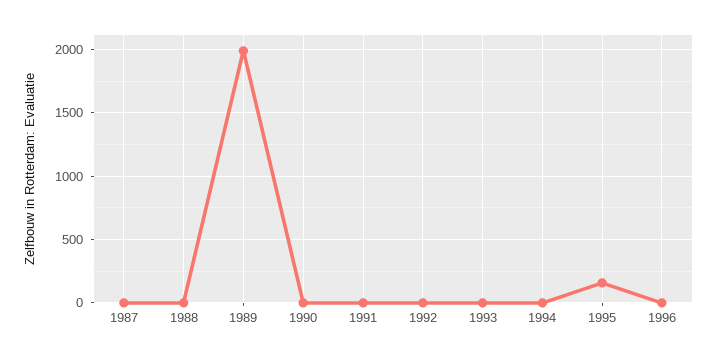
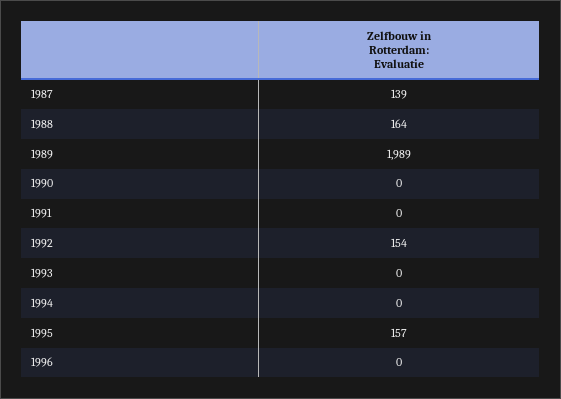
1987: 0 -> 139
1988: 0 -> 164
1992: 0 -> 154

